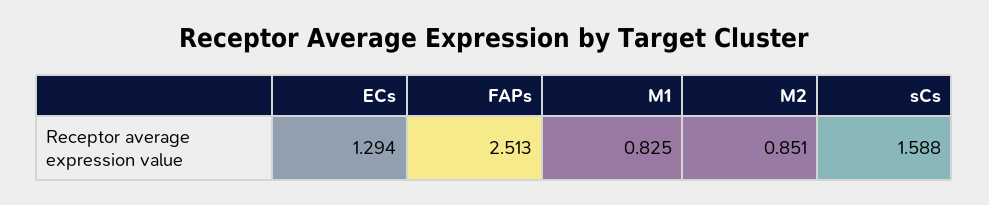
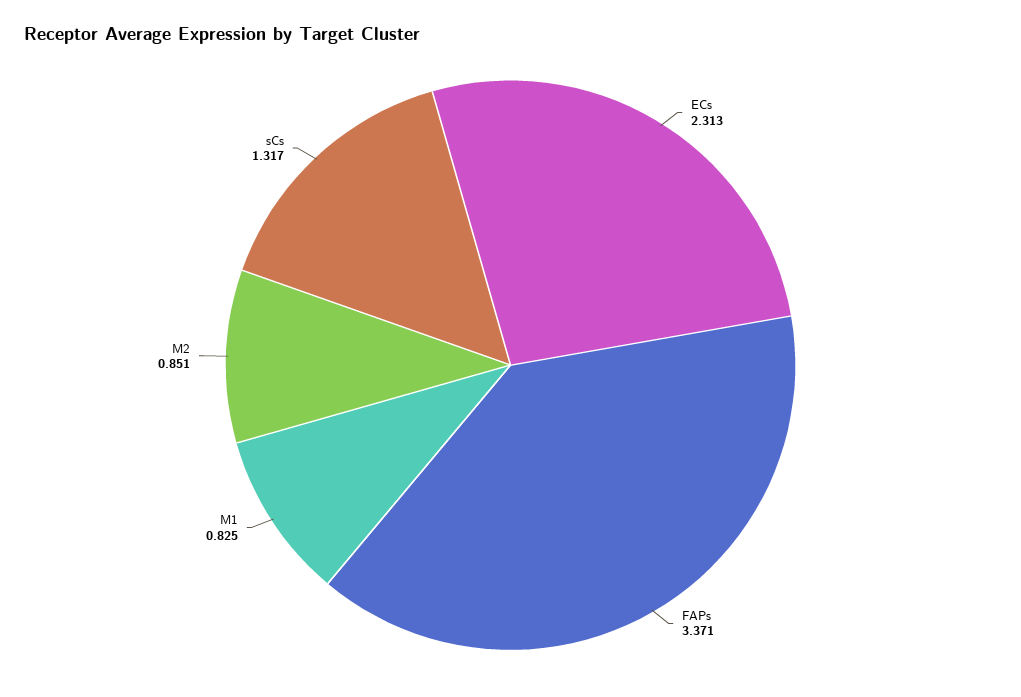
ECs: 1.294 -> 2.313
FAPs: 2.513 -> 3.371
sCs: 1.588 -> 1.317

